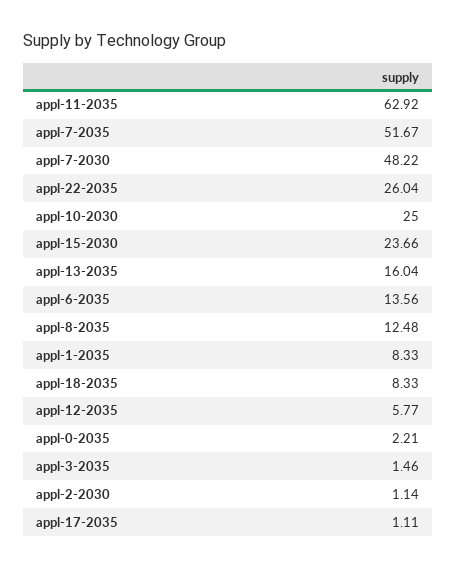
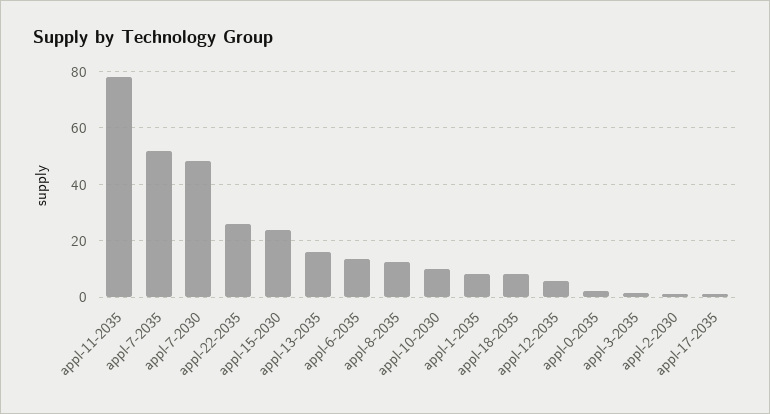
appl-11-2035: 62.92 -> 77.5
appl-10-2030: 25 -> 10

